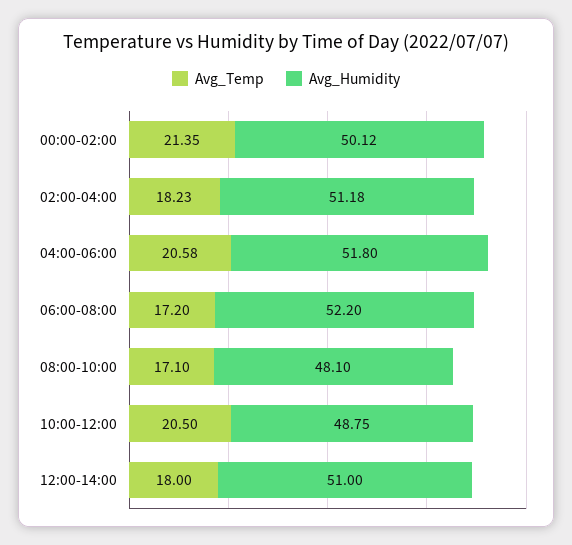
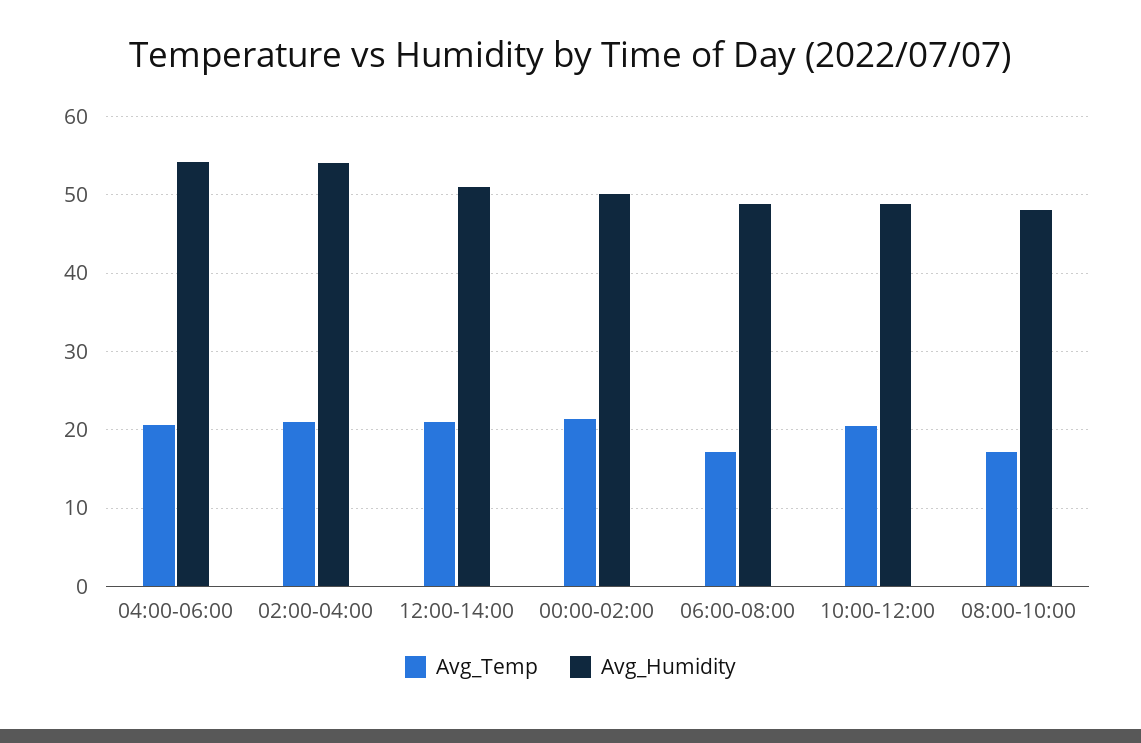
Avg_Temp, 02:00-04:00: 18.23 -> 21
Avg_Humidity, 02:00-04:00: 51.18 -> 54
Avg_Humidity, 04:00-06:00: 51.8 -> 54
Avg_Humidity, 06:00-08:00: 52.2 -> 49
Avg_Temp, 12:00-14:00: 18 -> 21

